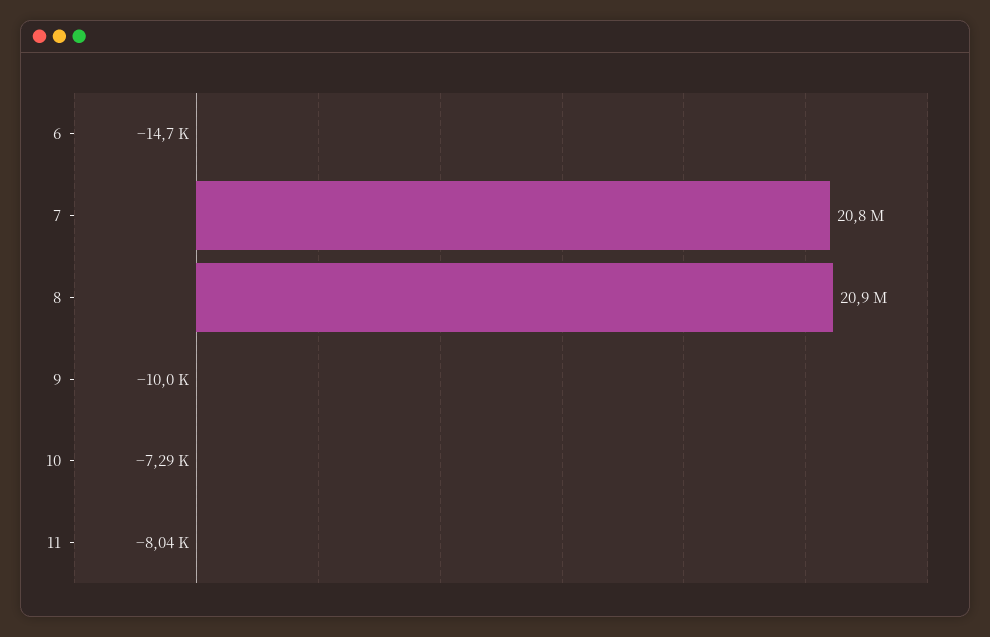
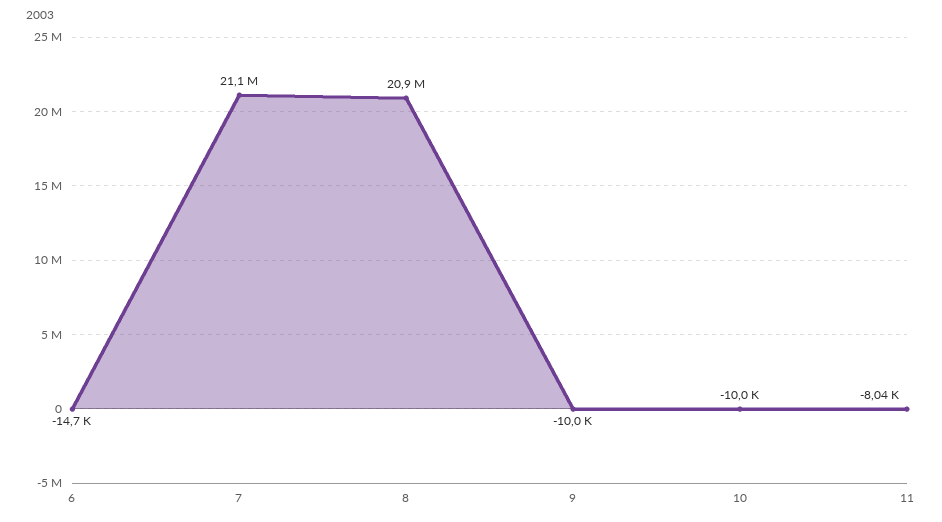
7: 20800000 -> 21100000
10: -7290 -> -10000

